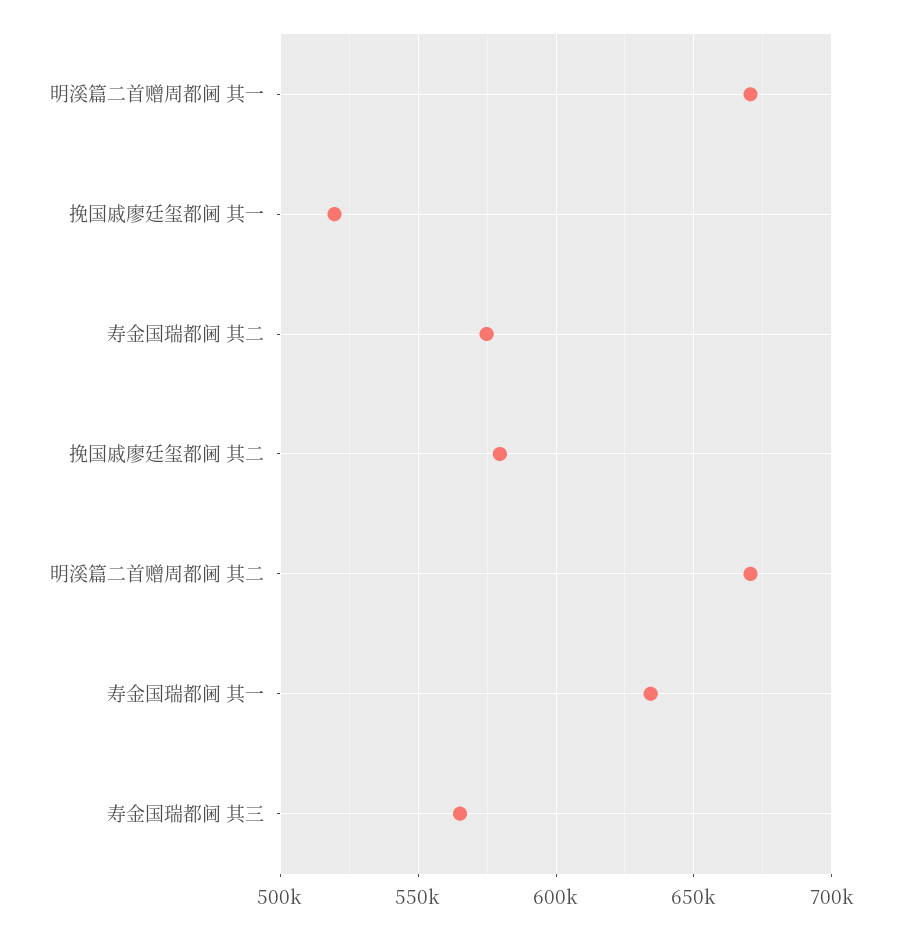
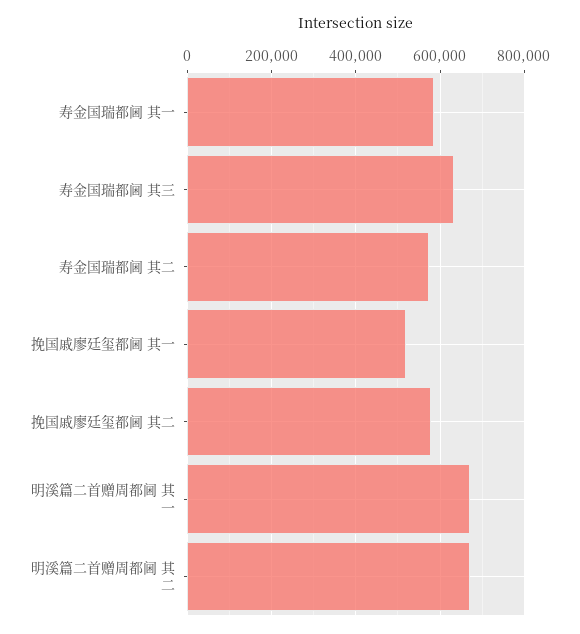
寿金国瑞都阃 其一: 635000 -> 580000
寿金国瑞都阃 其三: 565000 -> 640000

